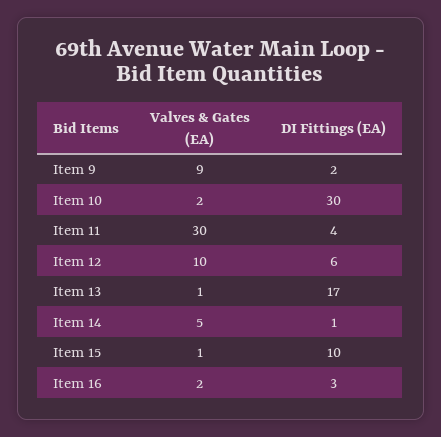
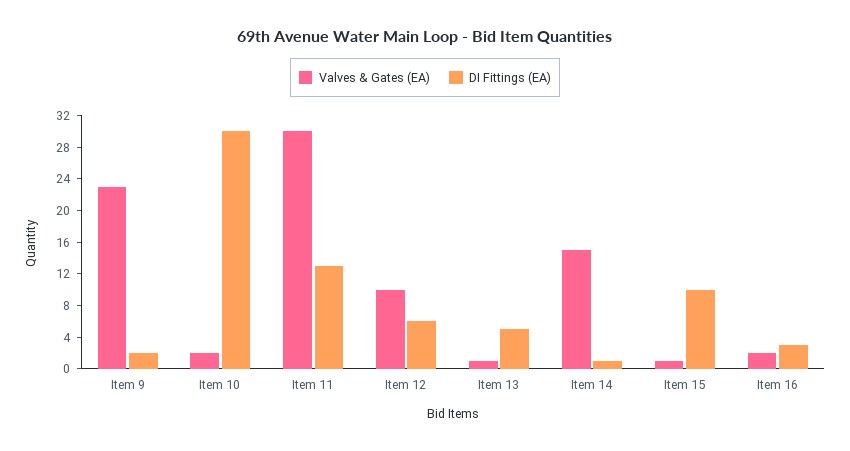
Valves & Gates (EA), Item 9: 9 -> 24
DI Fittings (EA), Item 11: 4 -> 12
DI Fittings (EA), Item 13: 17 -> 4
Valves & Gates (EA), Item 14: 5 -> 16

